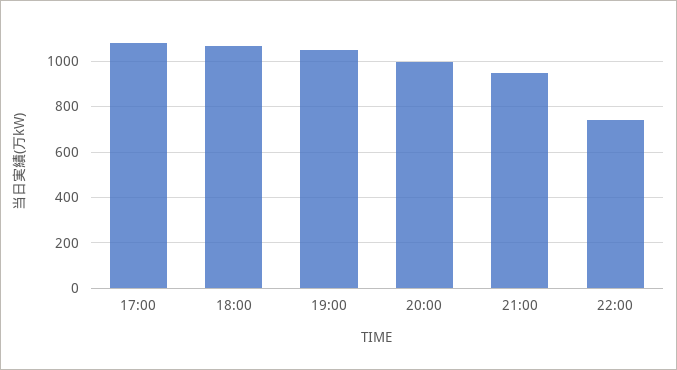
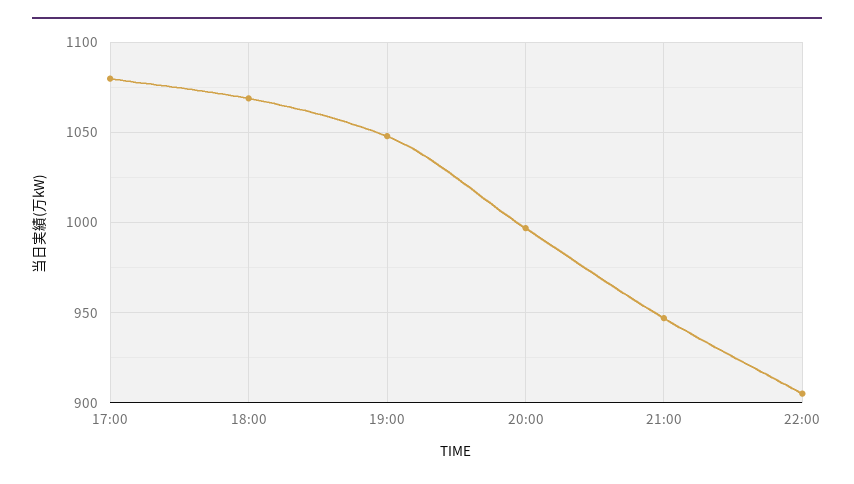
22:00: 750 -> 905

